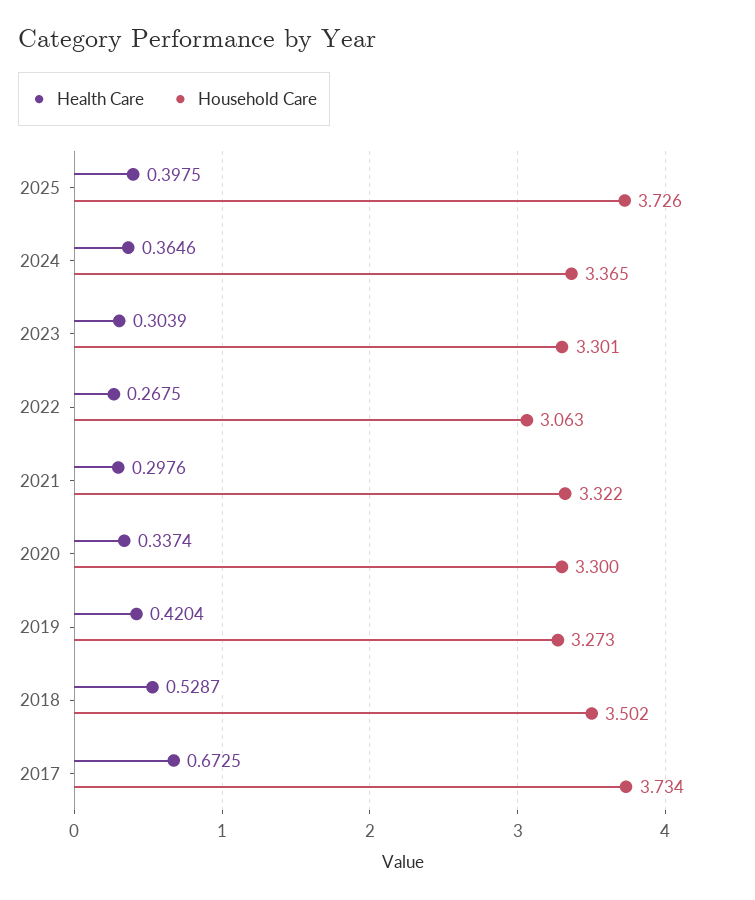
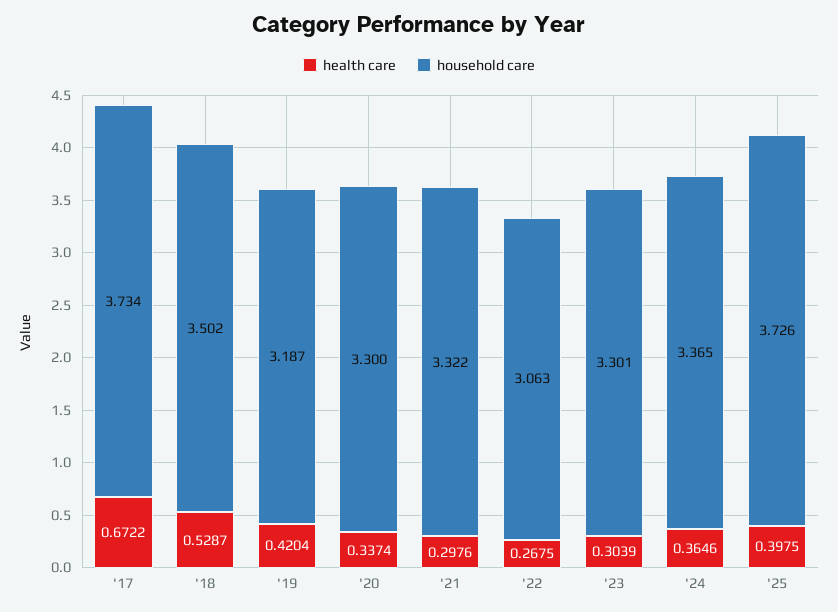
Household Care, 2019: 3.273 -> 3.187
Health Care, 2017: 0.6725 -> 0.6722

